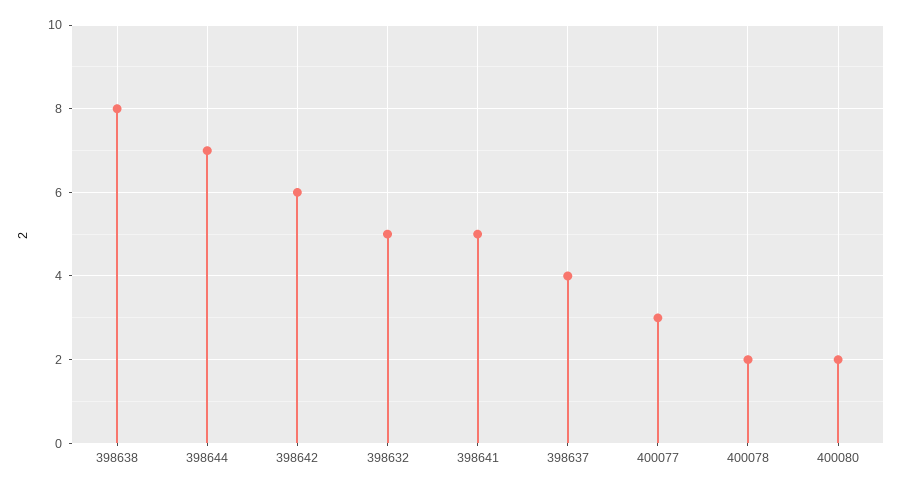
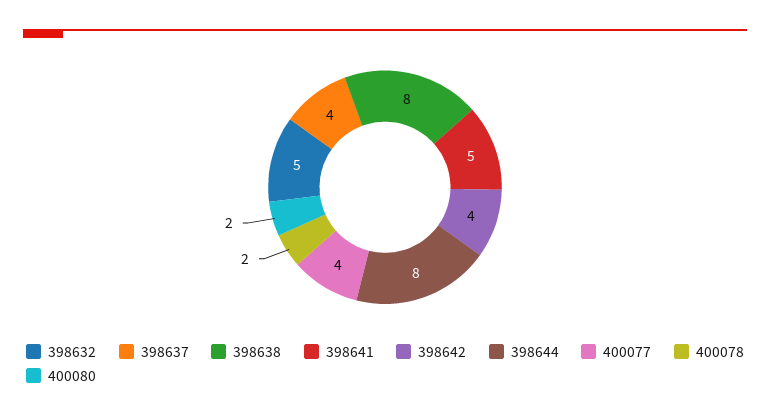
398644: 7 -> 8
398642: 6 -> 4
400077: 3 -> 4

